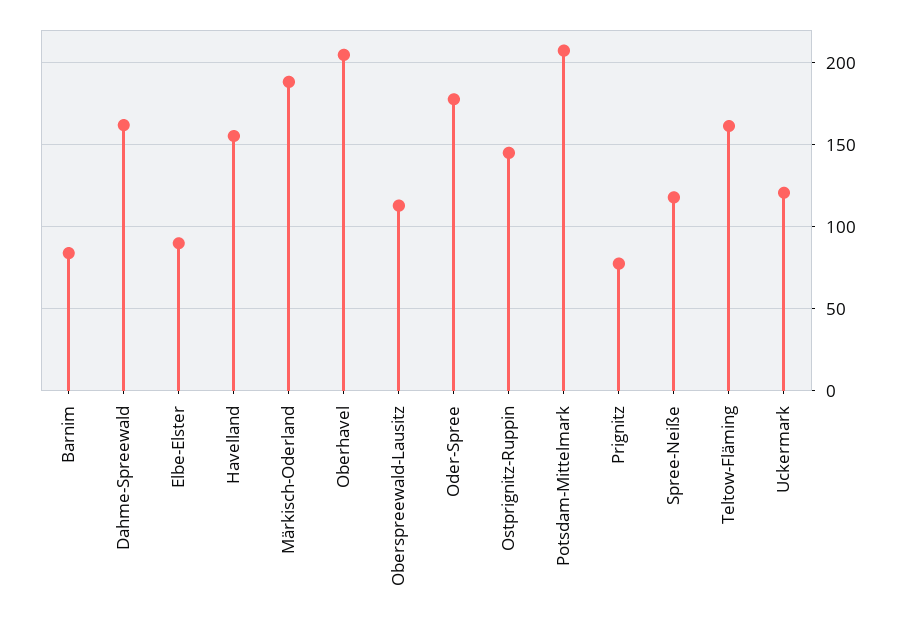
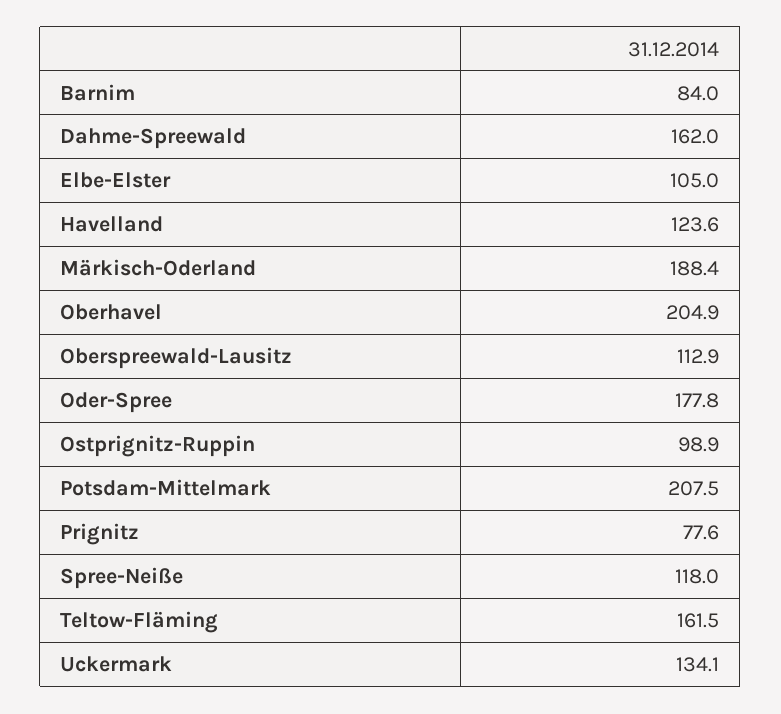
Elbe-Elster: 90 -> 105
Havelland: 155 -> 123.6
Ostprignitz-Ruppin: 145 -> 98.9
Uckermark: 120 -> 134.1

